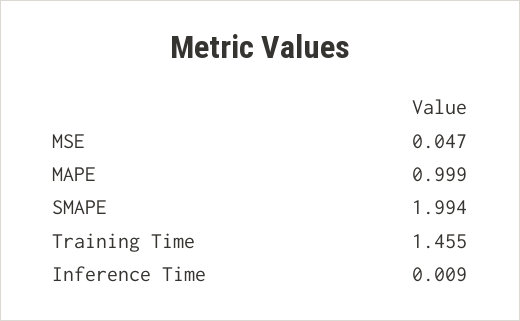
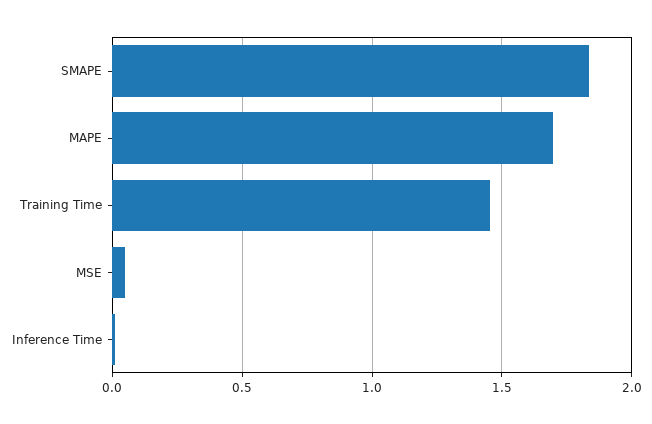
MAPE: 0.999 -> 1.7
SMAPE: 1.994 -> 1.85

